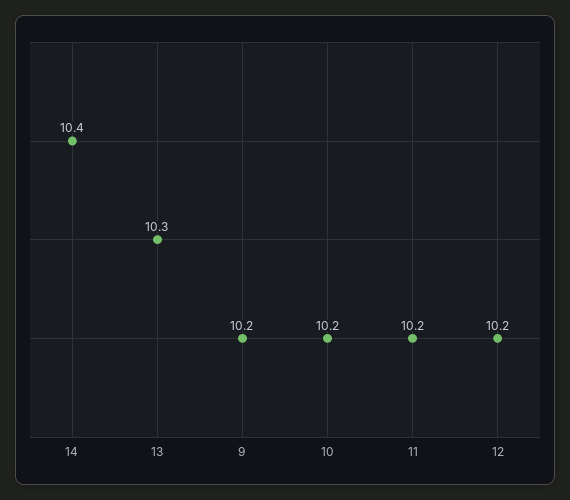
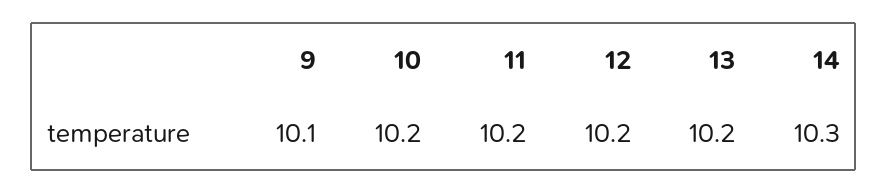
14: 10.4 -> 10.3
13: 10.3 -> 10.2
9: 10.2 -> 10.1

